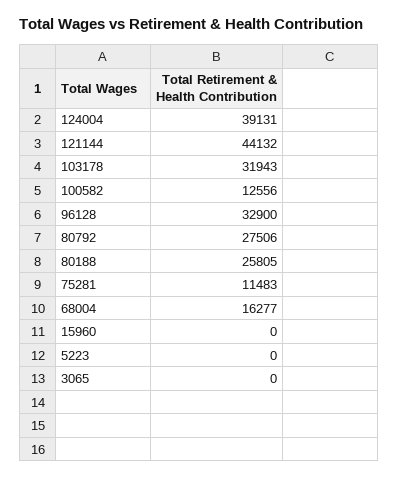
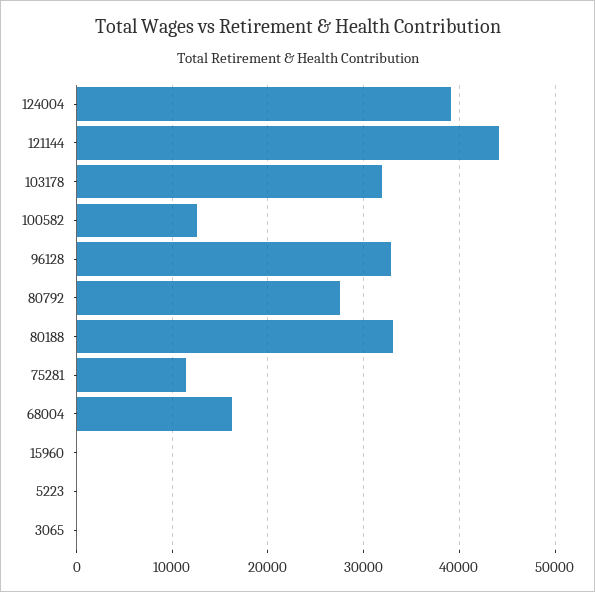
80188: 25805 -> 33000

